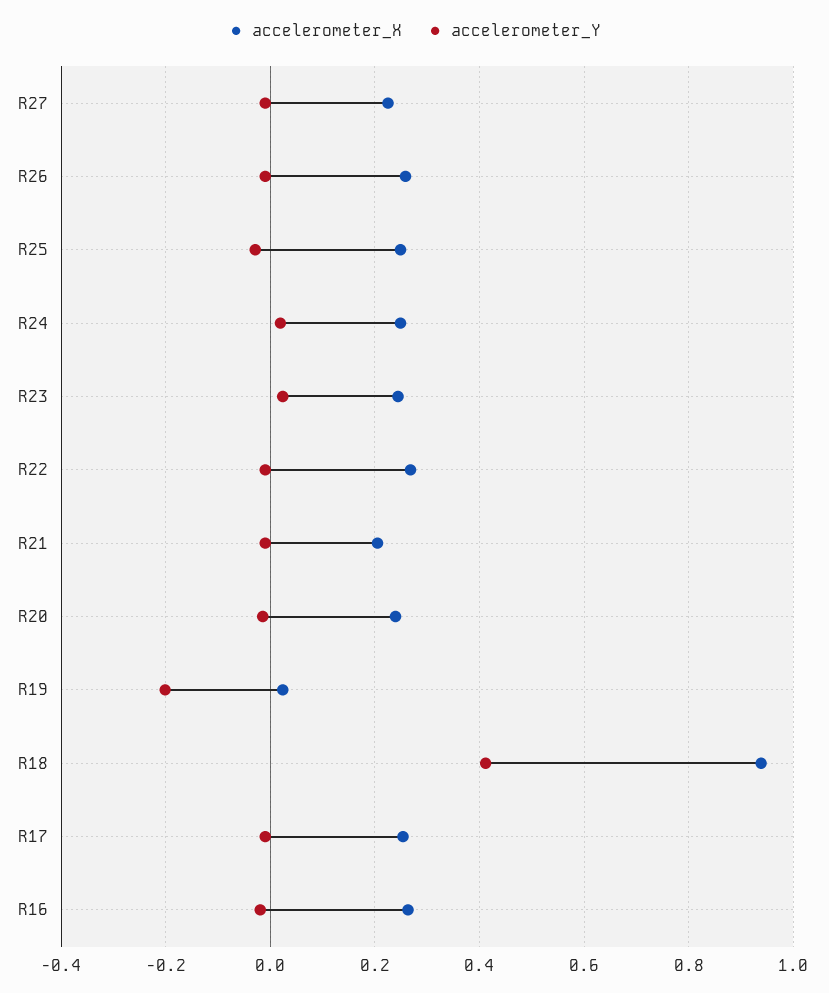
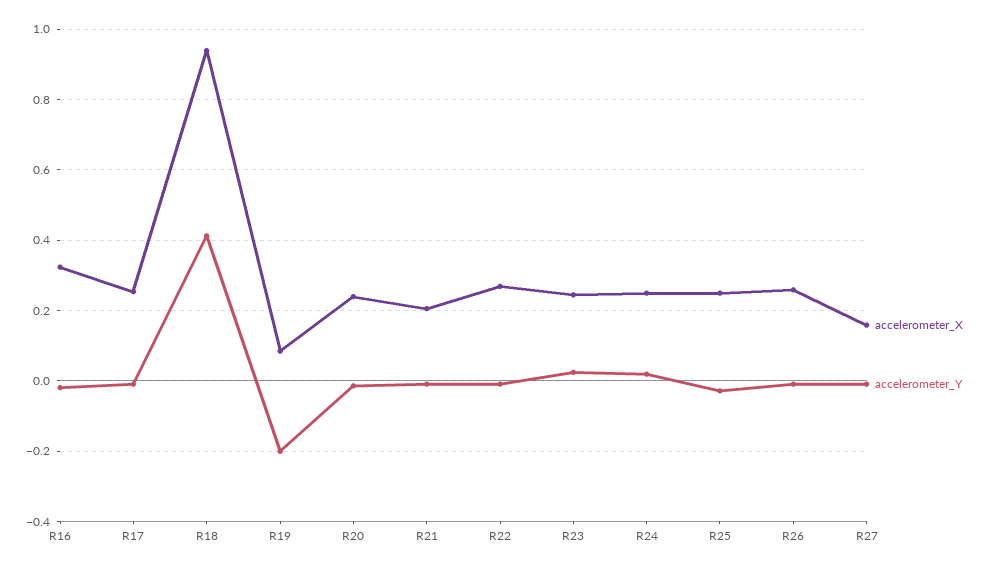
accelerometer_X, R27: 0.22 -> 0.16
accelerometer_X, R19: 0.02 -> 0.08
accelerometer_X, R16: 0.26 -> 0.32

